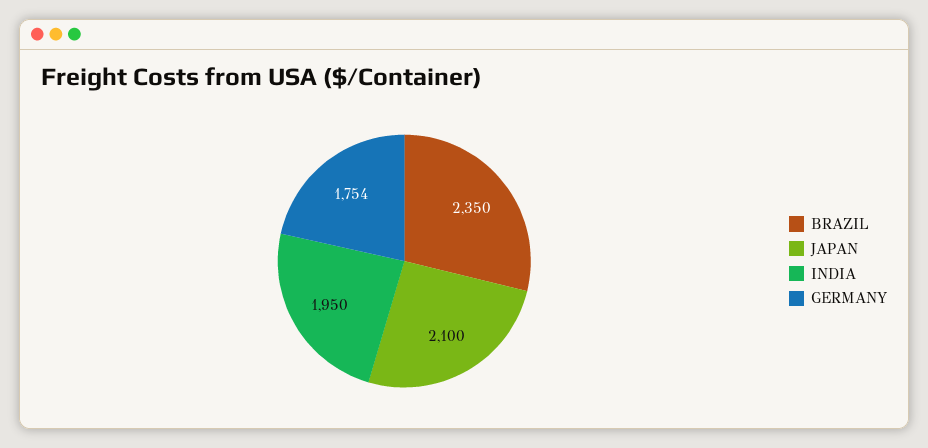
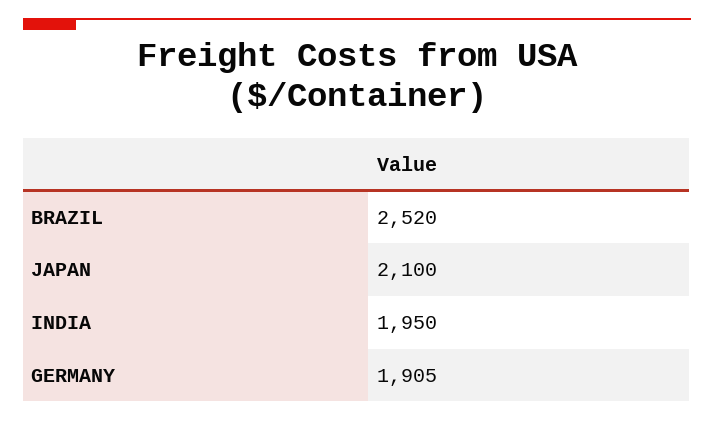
BRAZIL: 2350 -> 2520
GERMANY: 1754 -> 1905

